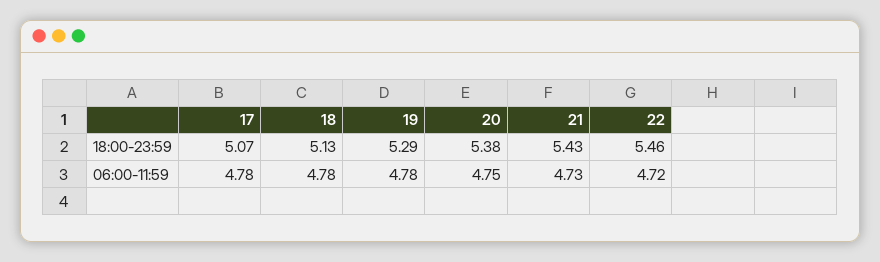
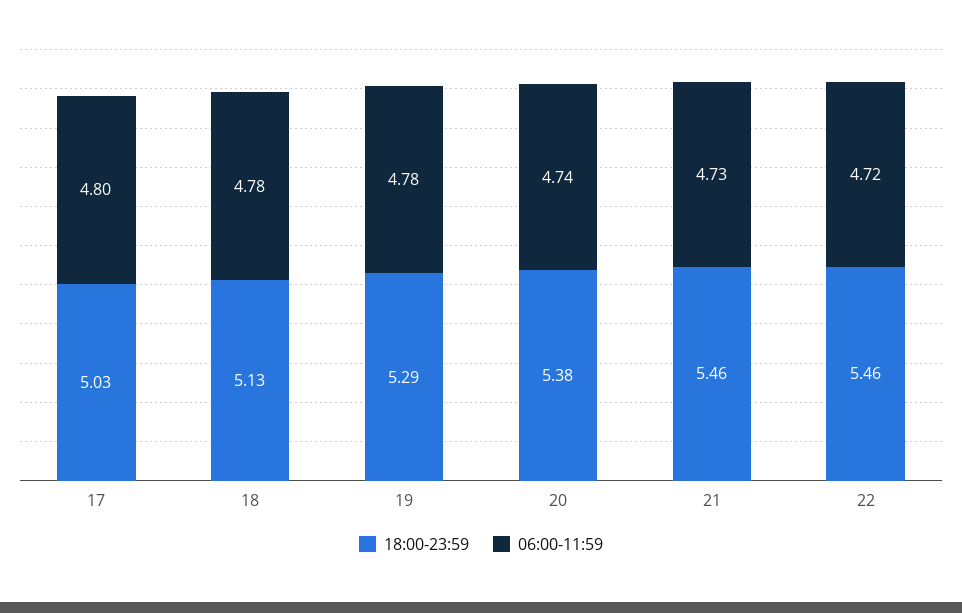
18:00-23:59, 17: 5.07 -> 5.03
18:00-23:59, 21: 5.43 -> 5.46
06:00-11:59, 17: 4.78 -> 4.8
06:00-11:59, 20: 4.75 -> 4.74

